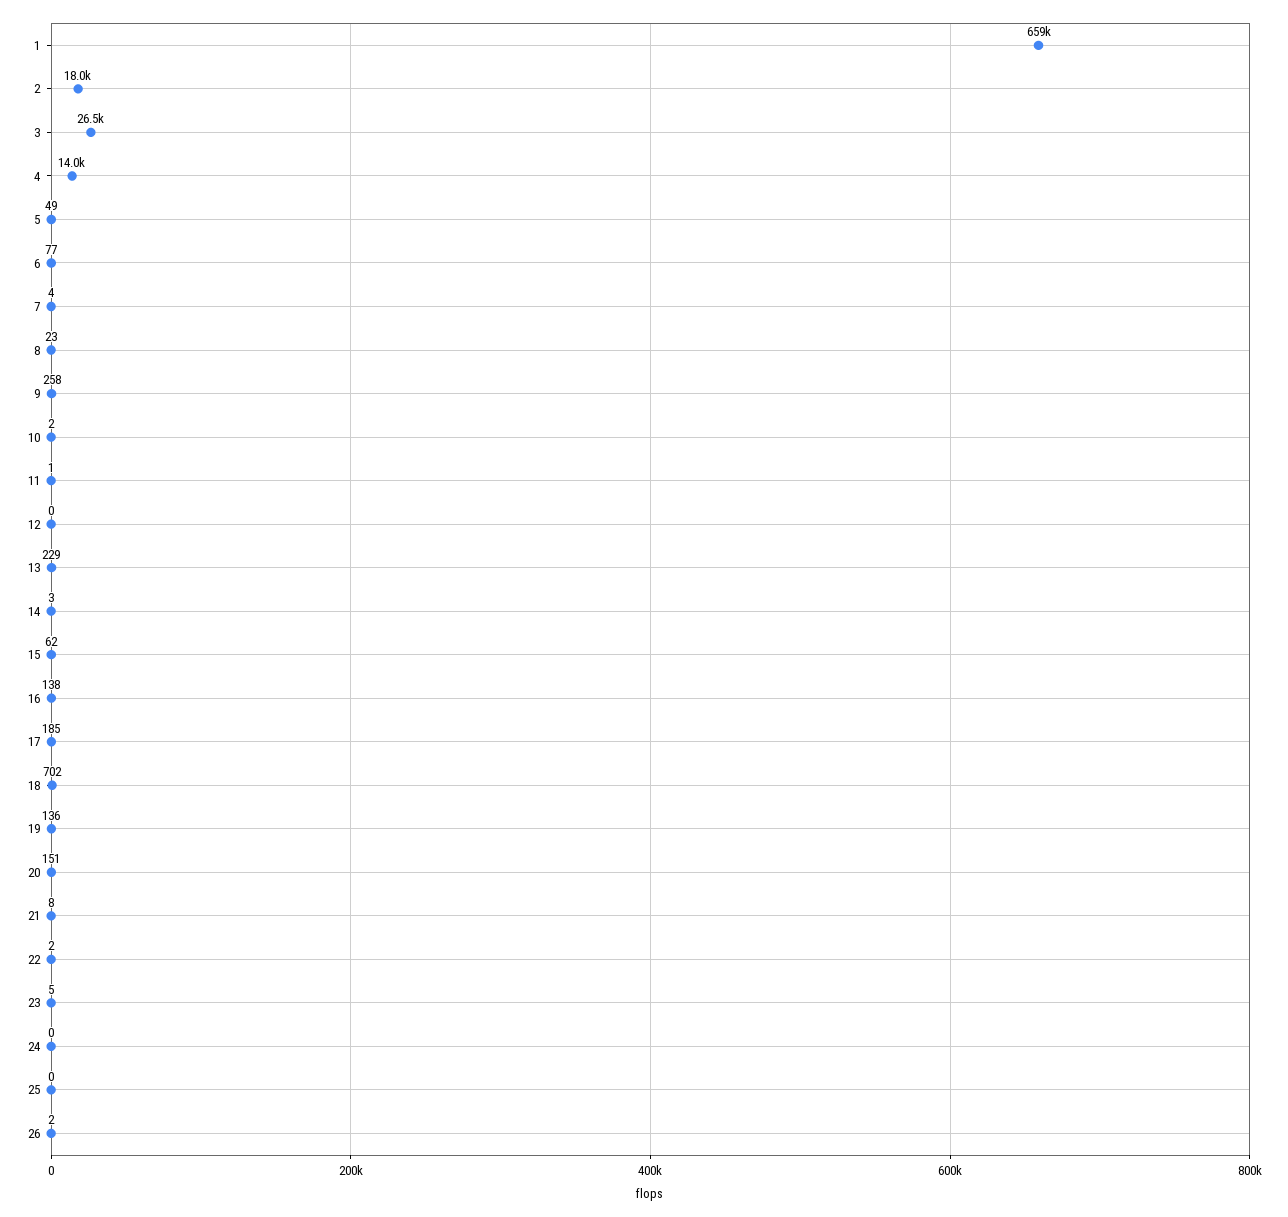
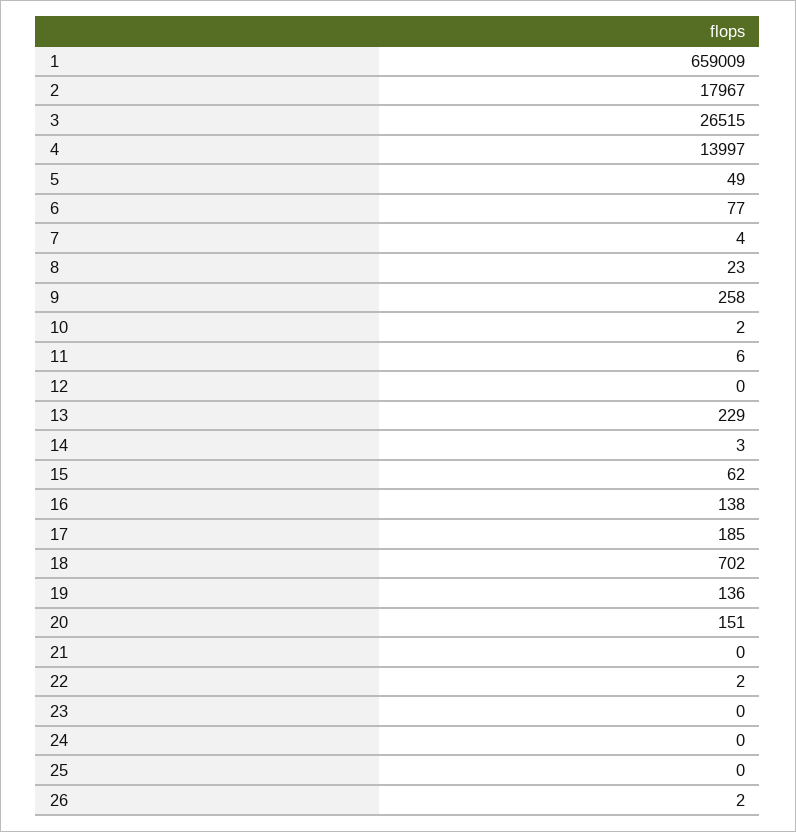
11: 1 -> 6
21: 8 -> 0
23: 5 -> 0

